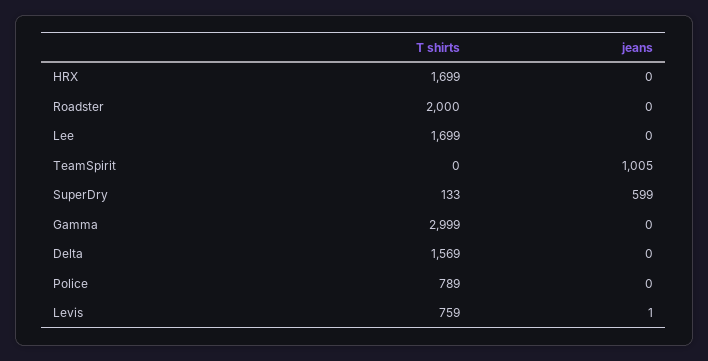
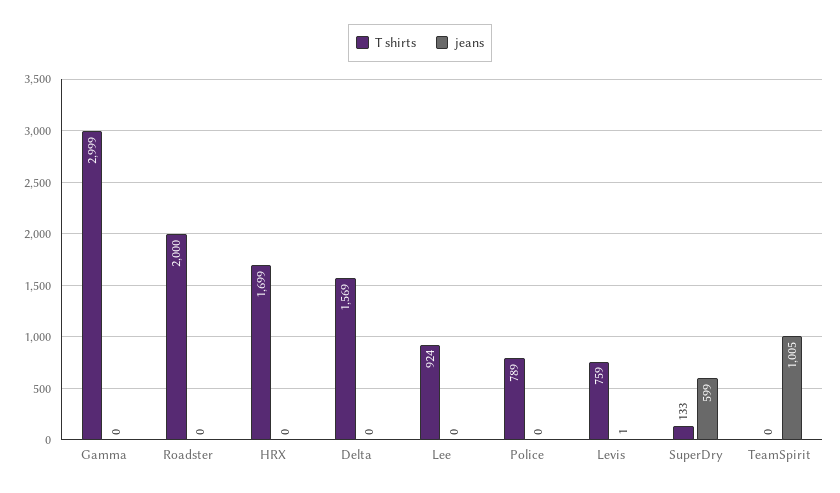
T shirts, Lee: 1699 -> 924

